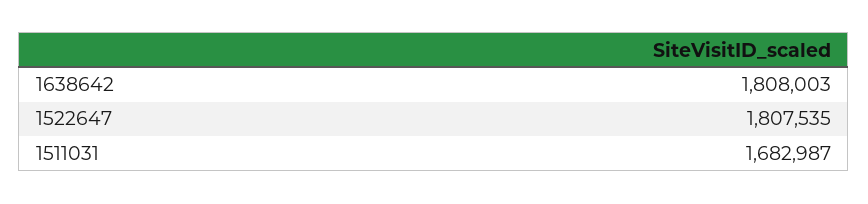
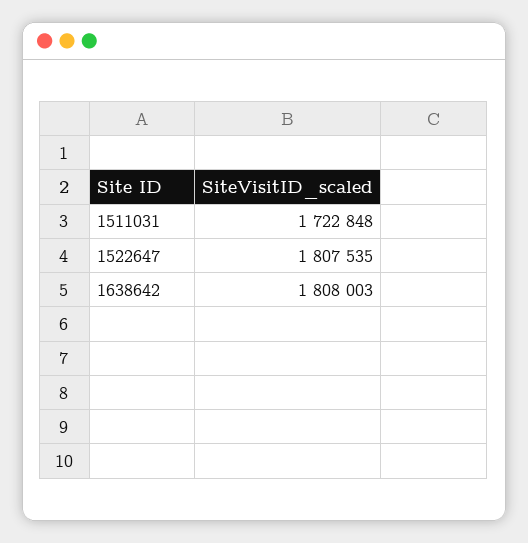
1511031: 1682987 -> 1722848

